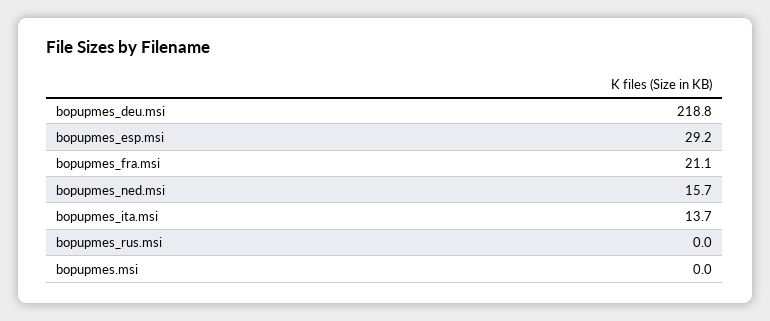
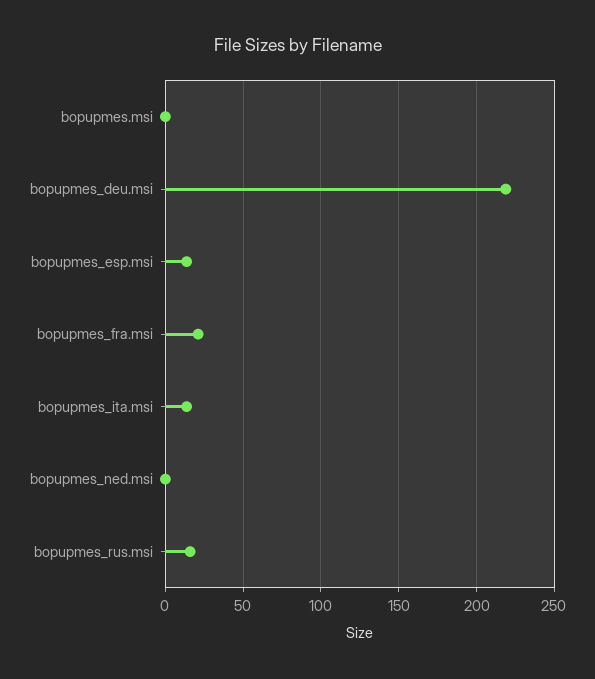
bopupmes_esp.msi: 29.2 -> 15
bopupmes_ned.msi: 15.7 -> 0
bopupmes_rus.msi: 0 -> 15

